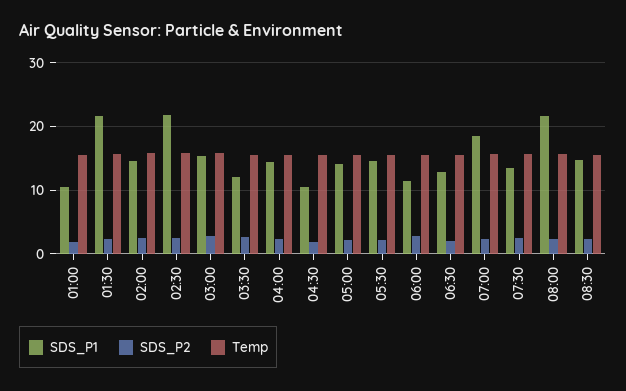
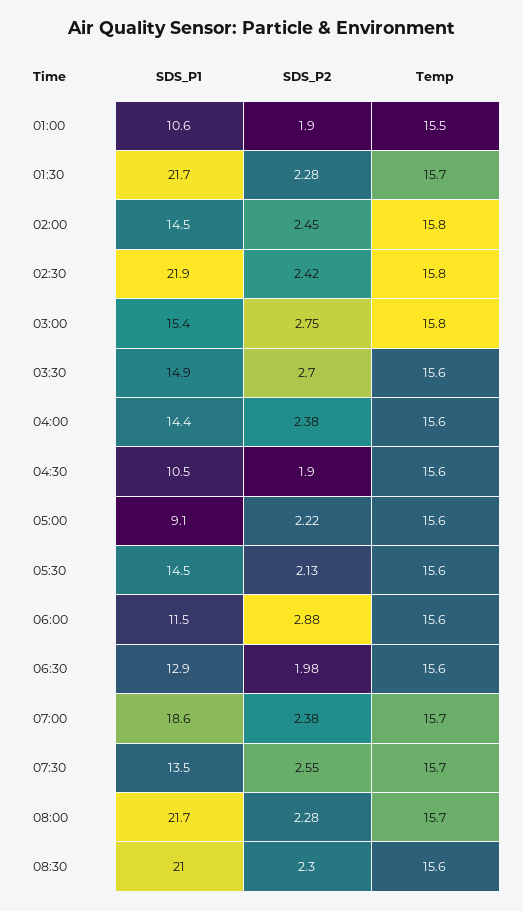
SDS_P1, 03:30: 12 -> 14.9
SDS_P1, 05:00: 14 -> 9.1
SDS_P1, 08:30: 15 -> 21

